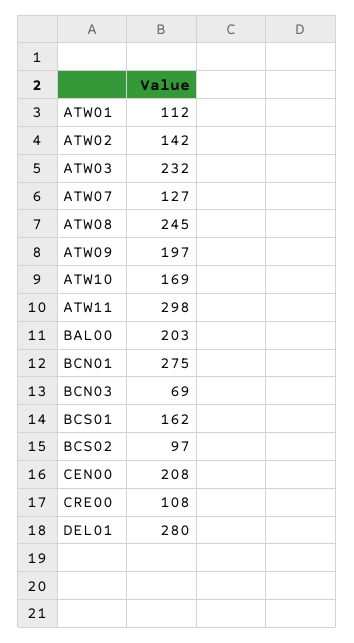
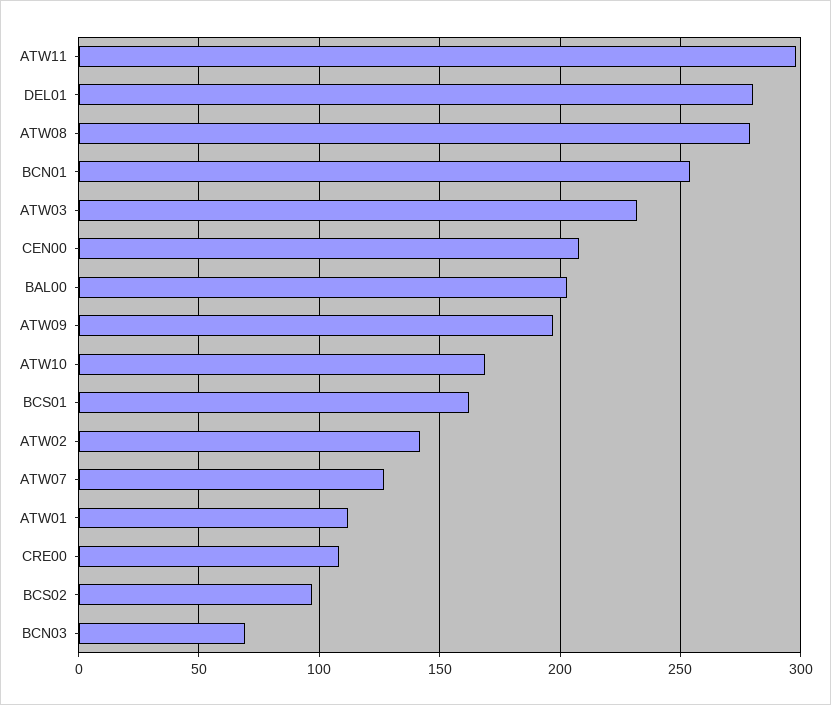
ATW08: 245 -> 280
BCN01: 275 -> 255

